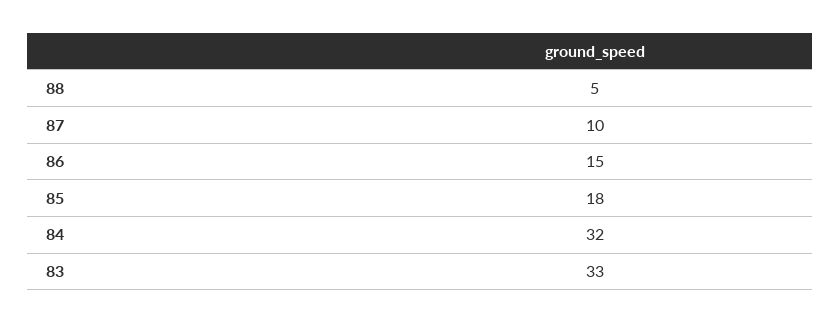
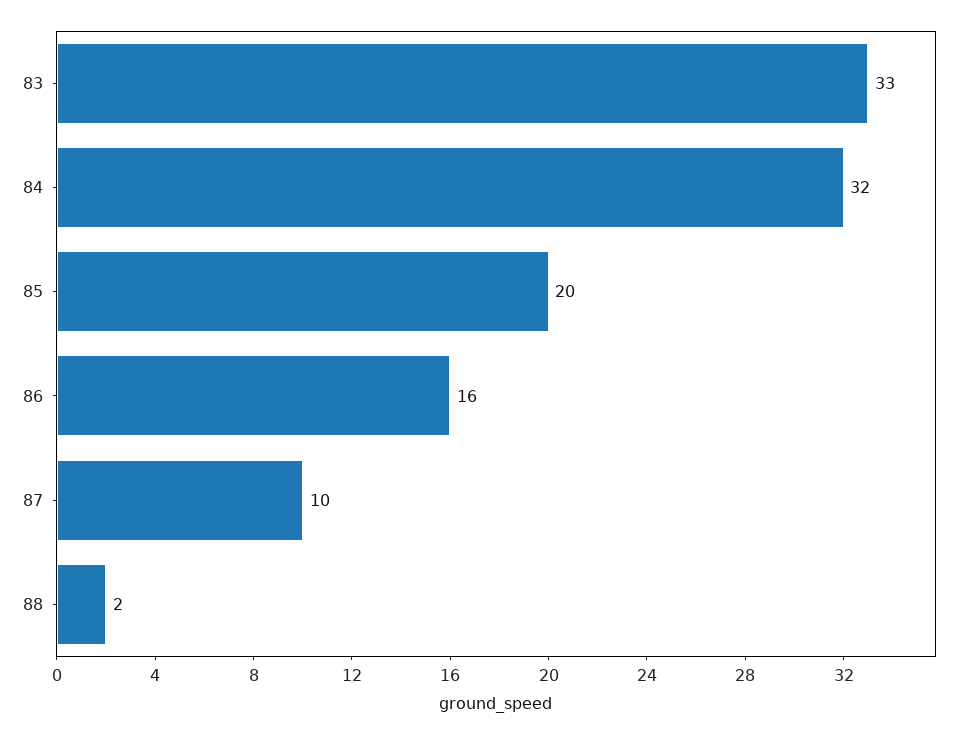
88: 5 -> 2
86: 15 -> 16
85: 18 -> 20

